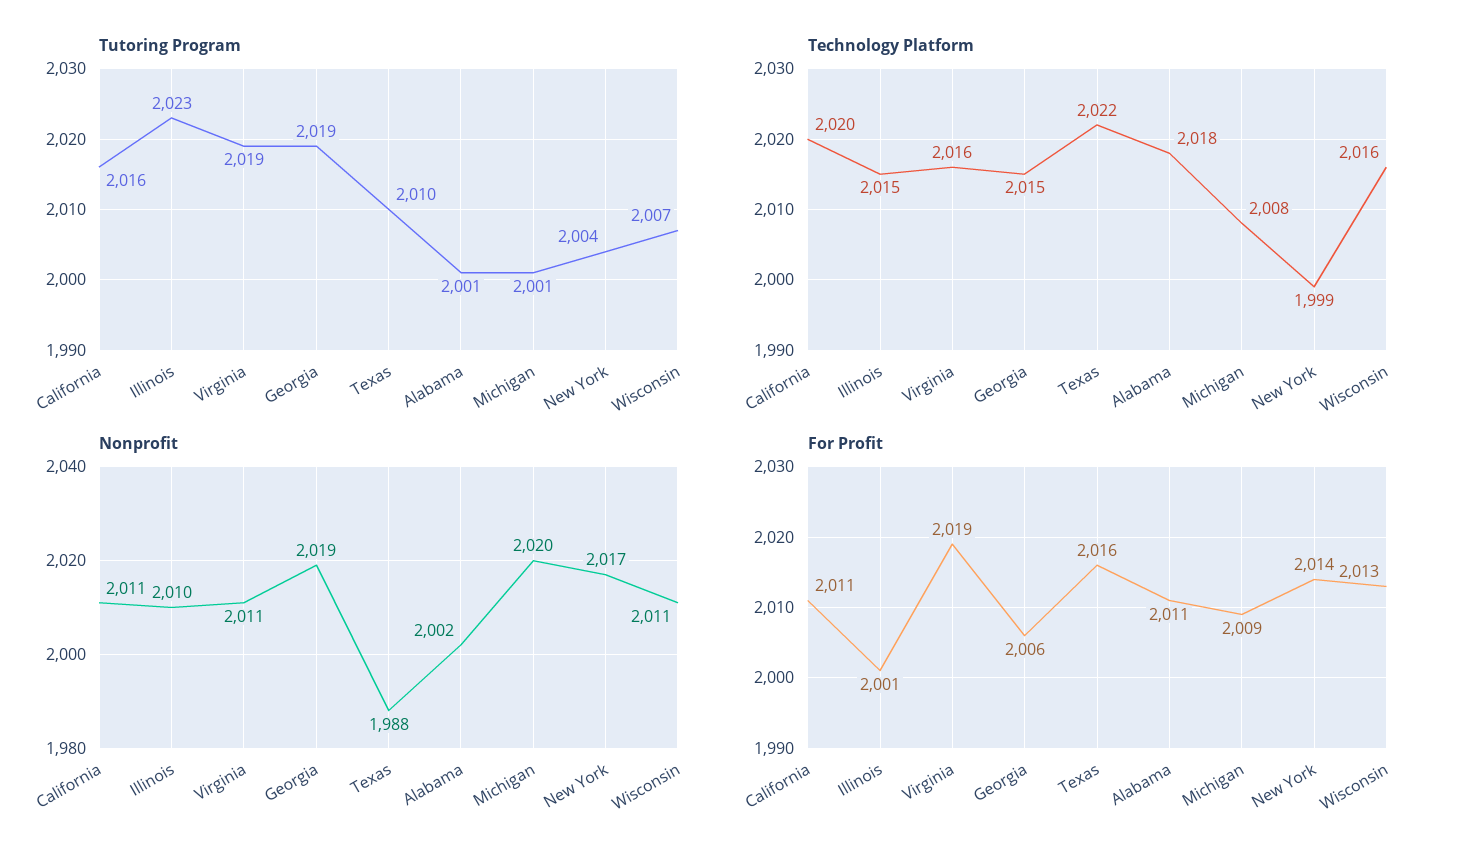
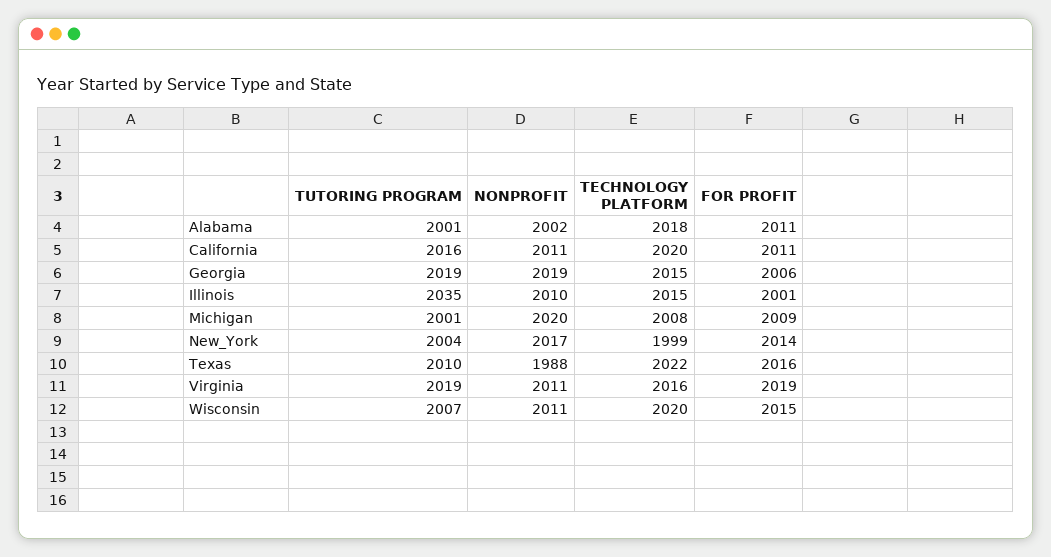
Tutoring Program, Illinois: 2023 -> 2035
Technology Platform, Wisconsin: 2016 -> 2020
For Profit, Wisconsin: 2013 -> 2015

